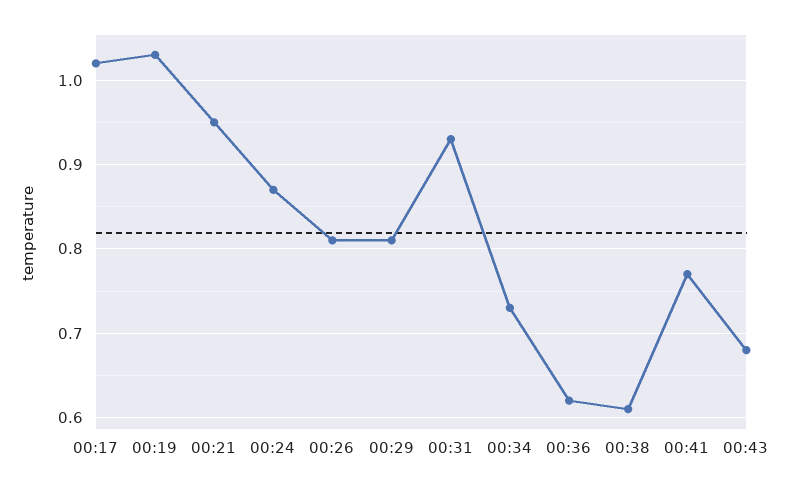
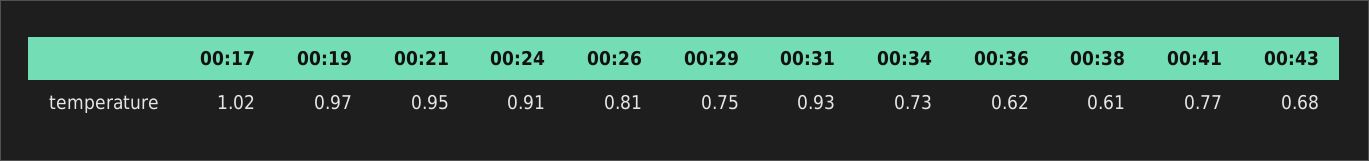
00:19: 1.03 -> 0.97
00:24: 0.87 -> 0.91
00:29: 0.81 -> 0.75

